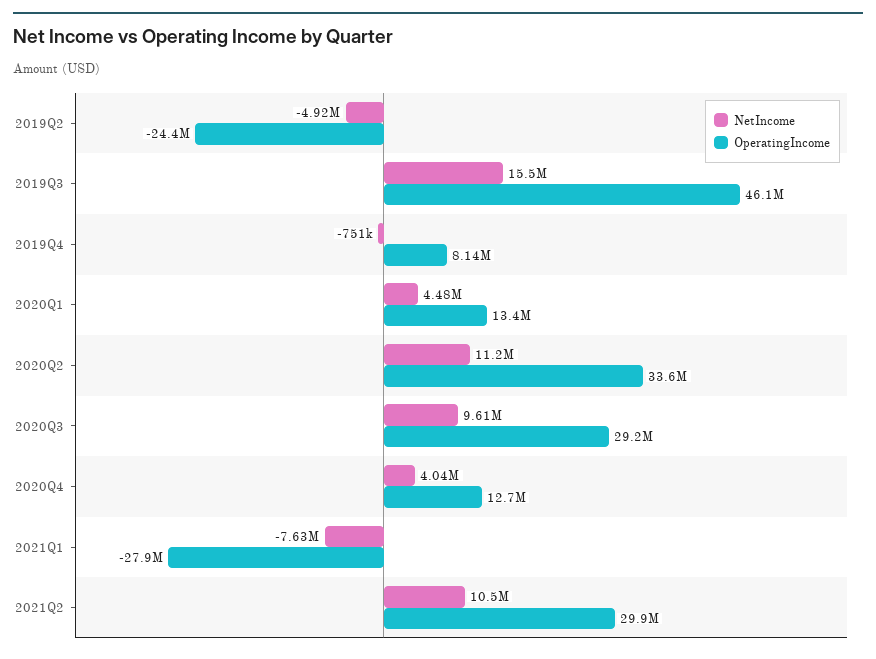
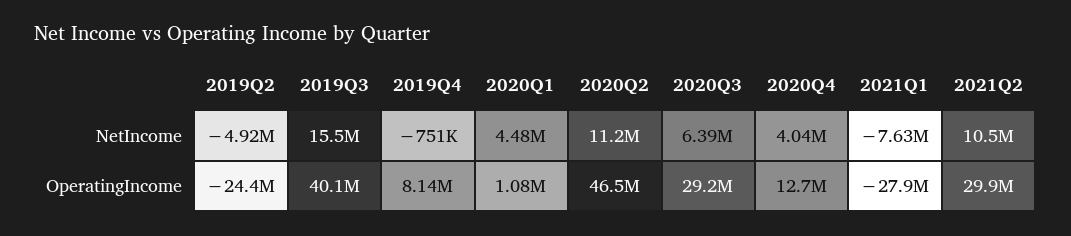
OperatingIncome, 2019Q3: 46100000 -> 40100000
OperatingIncome, 2020Q1: 13400000 -> 1080000
OperatingIncome, 2020Q2: 33600000 -> 46500000
NetIncome, 2020Q3: 9610000 -> 6390000

